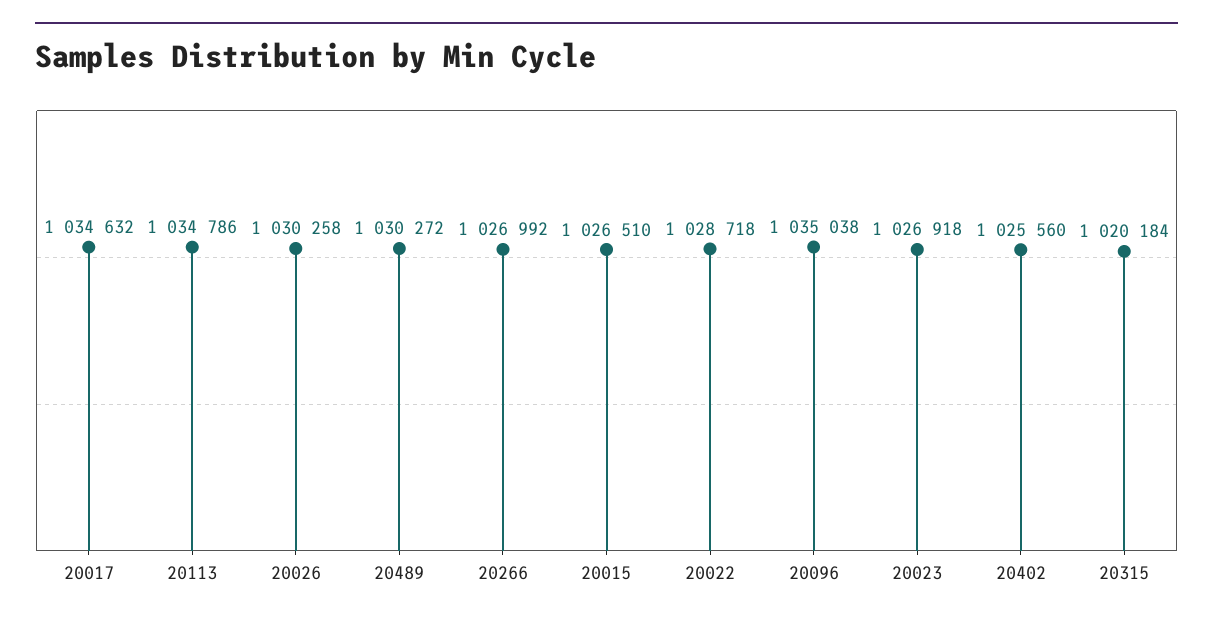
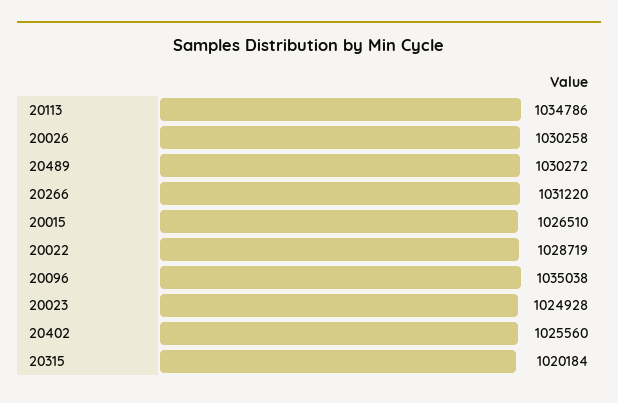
20017: 1034632 -> none
20266: 1026992 -> 1031220
20022: 1028718 -> 1028719
20023: 1026918 -> 1024928

